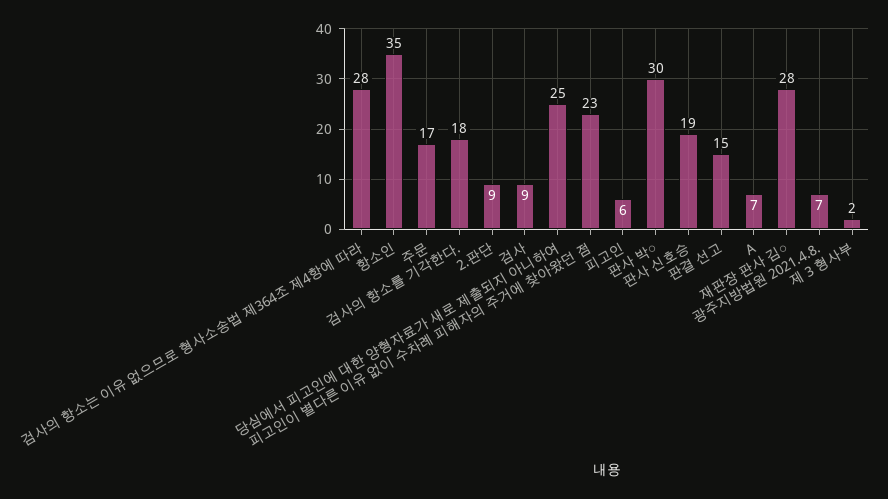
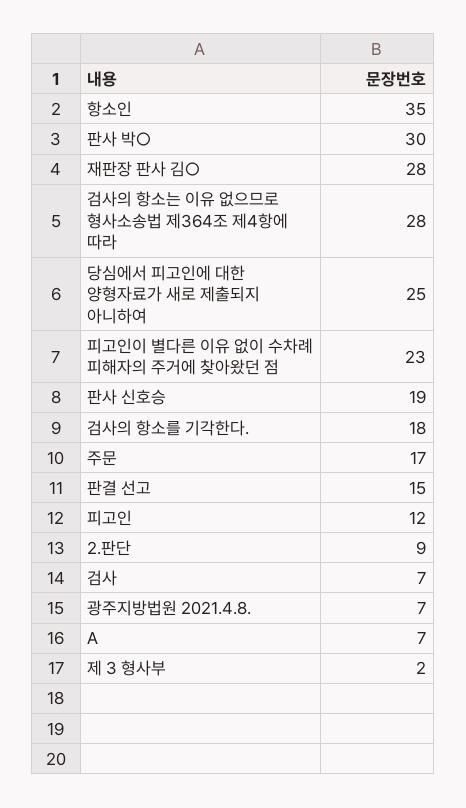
검사: 9 -> 7
피고인: 6 -> 12

